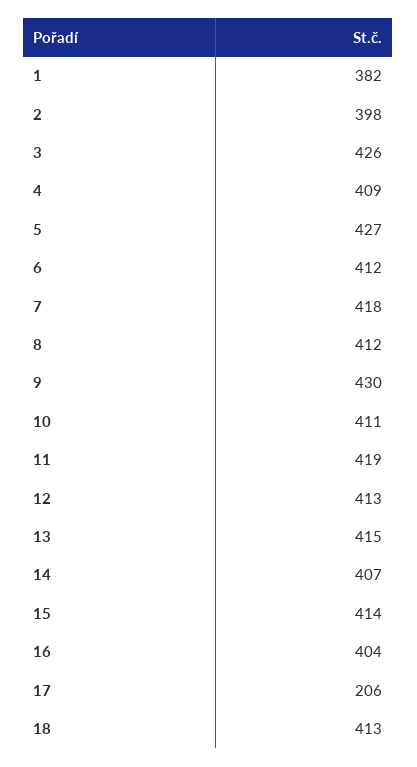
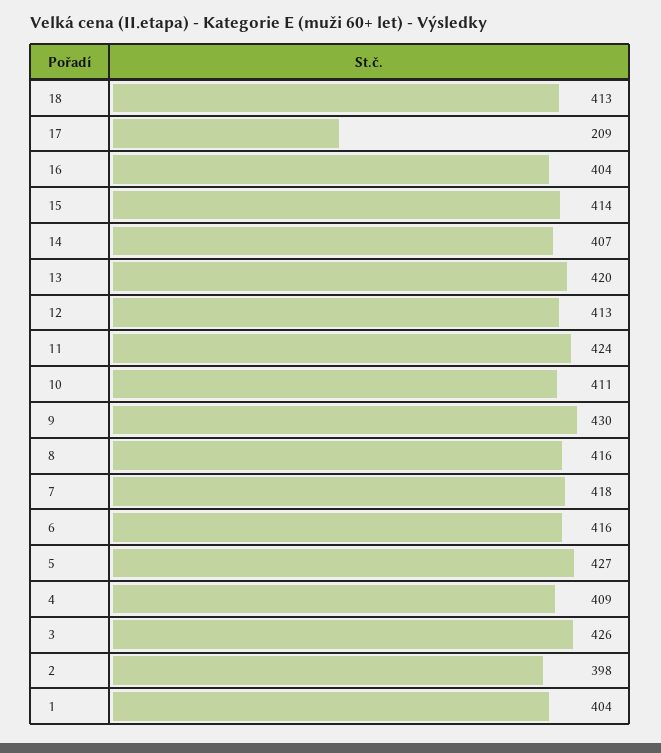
1: 382 -> 404
6: 412 -> 416
8: 412 -> 416
11: 419 -> 424
13: 415 -> 420
17: 206 -> 209

